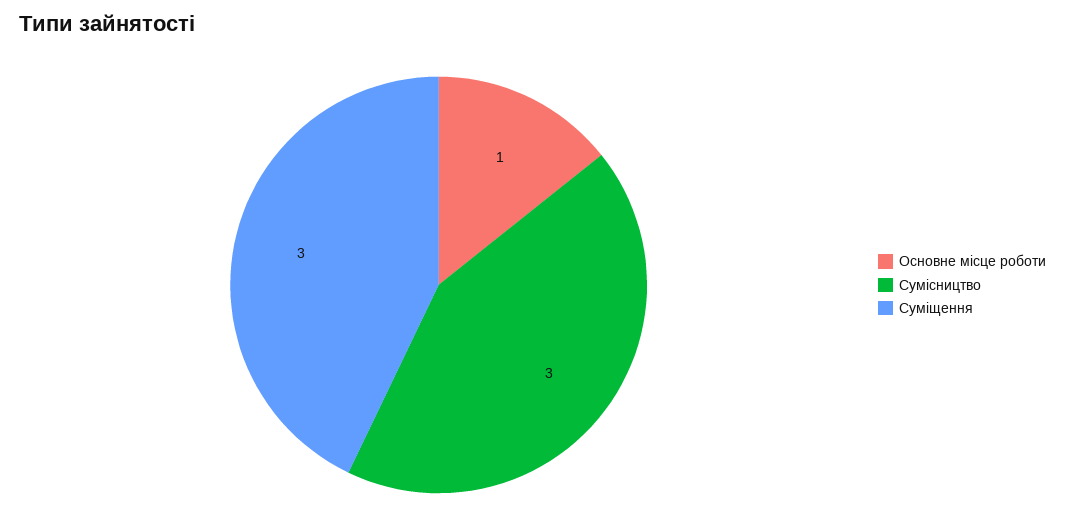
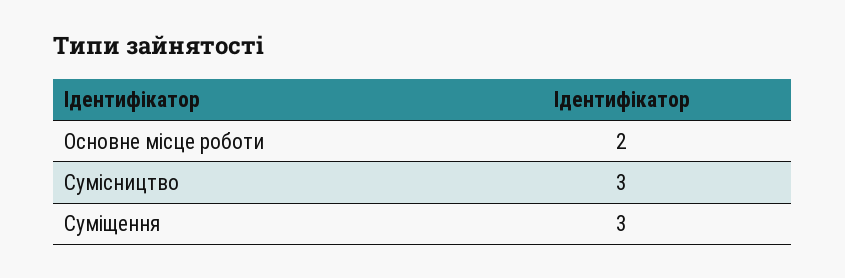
Основне місце роботи: 1 -> 2

